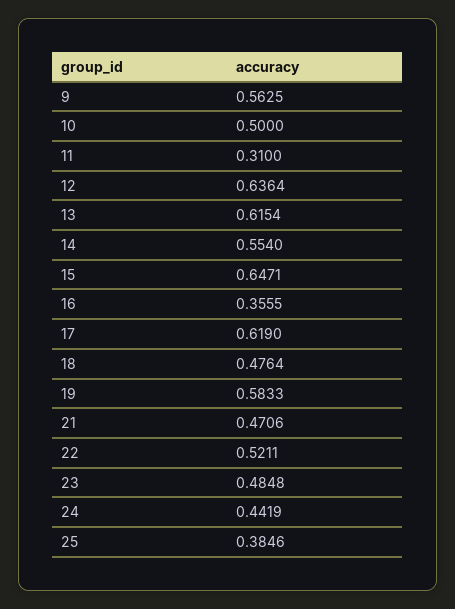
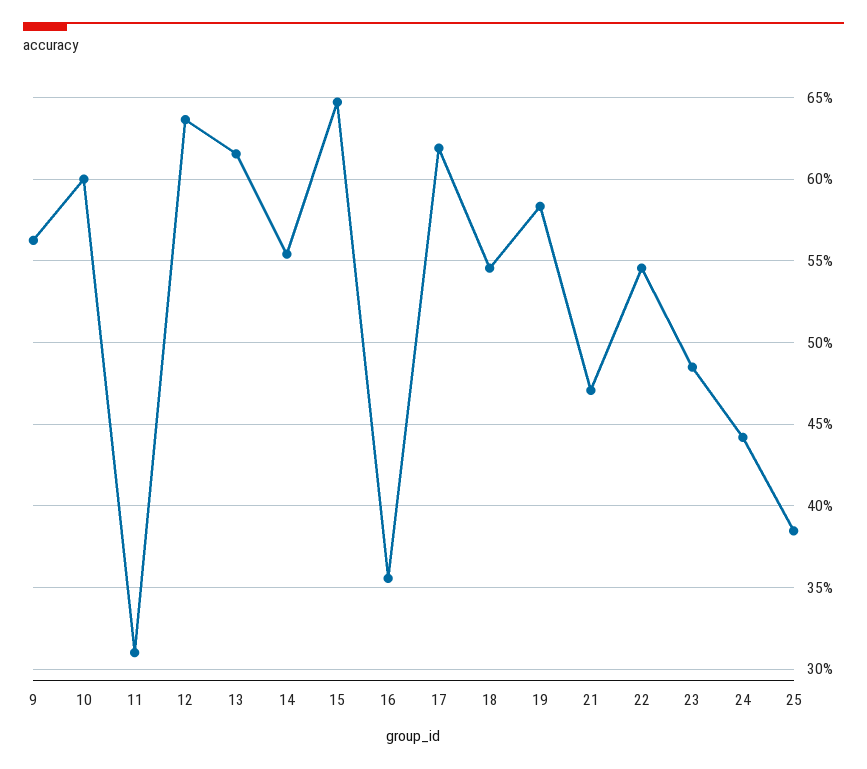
10: 0.5 -> 0.6
18: 0.4764 -> 0.545
22: 0.5211 -> 0.545

